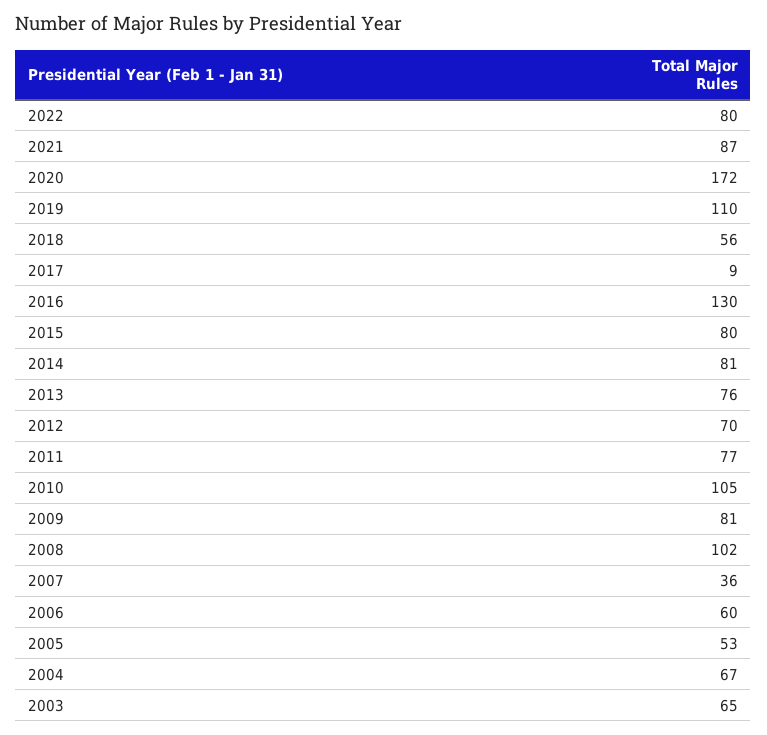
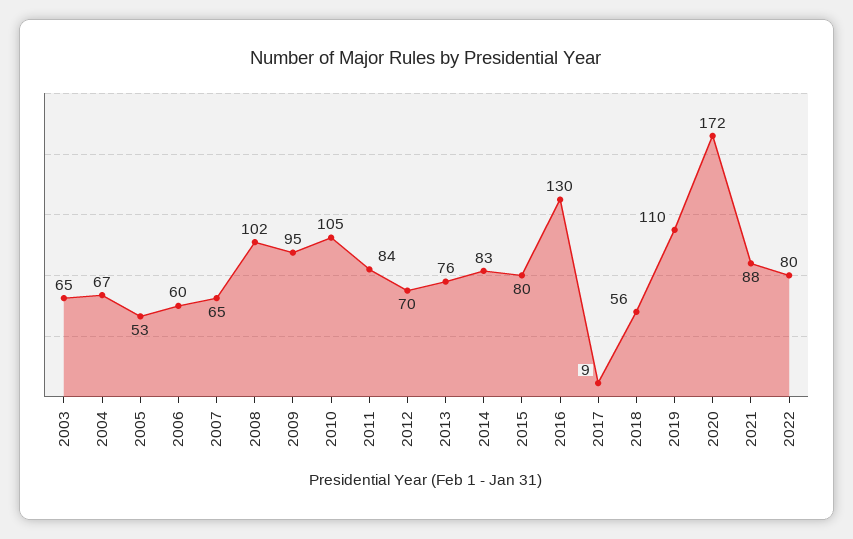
2021: 87 -> 88
2014: 81 -> 83
2011: 77 -> 84
2009: 81 -> 95
2007: 36 -> 65

